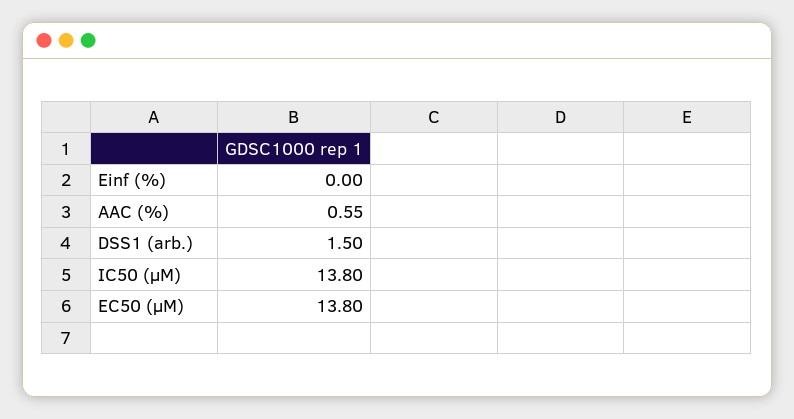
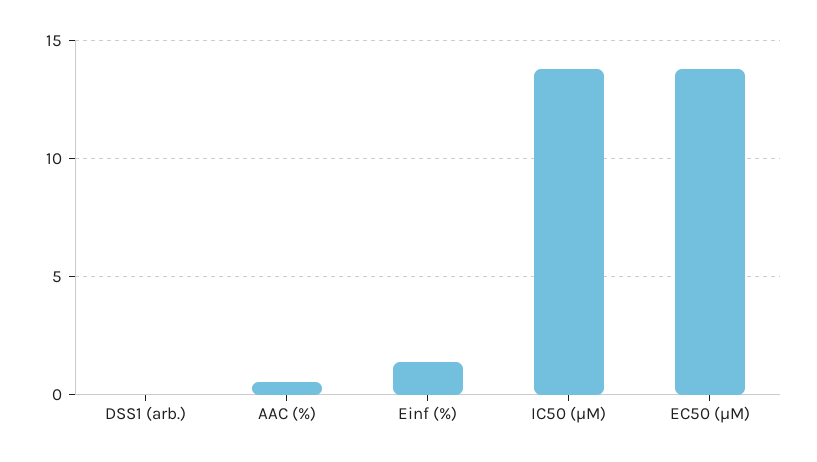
Einf (%): 0 -> 1.5
DSS1 (arb.): 1.5 -> 0

